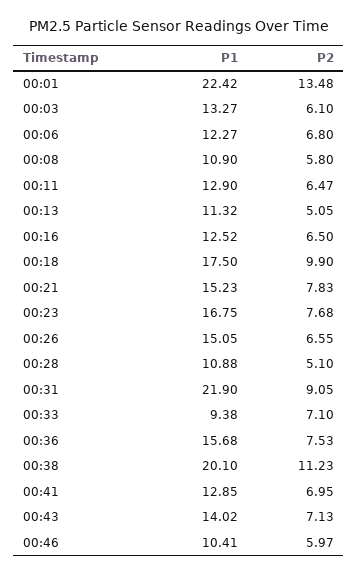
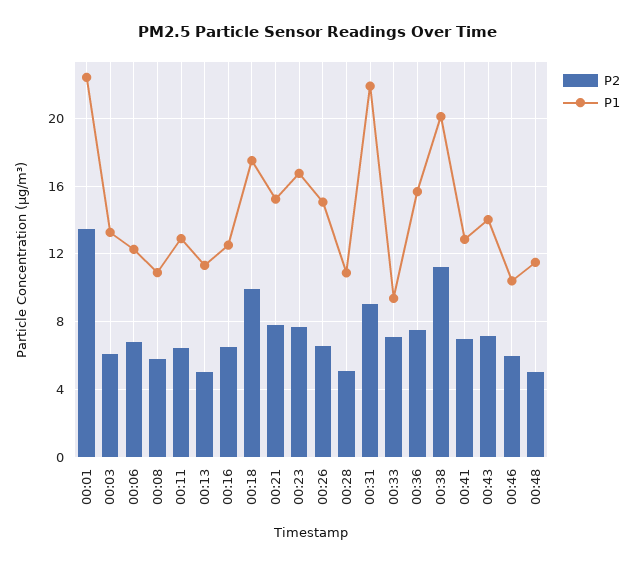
P2, 00:48: none -> 5
P1, 00:48: none -> 11.5

